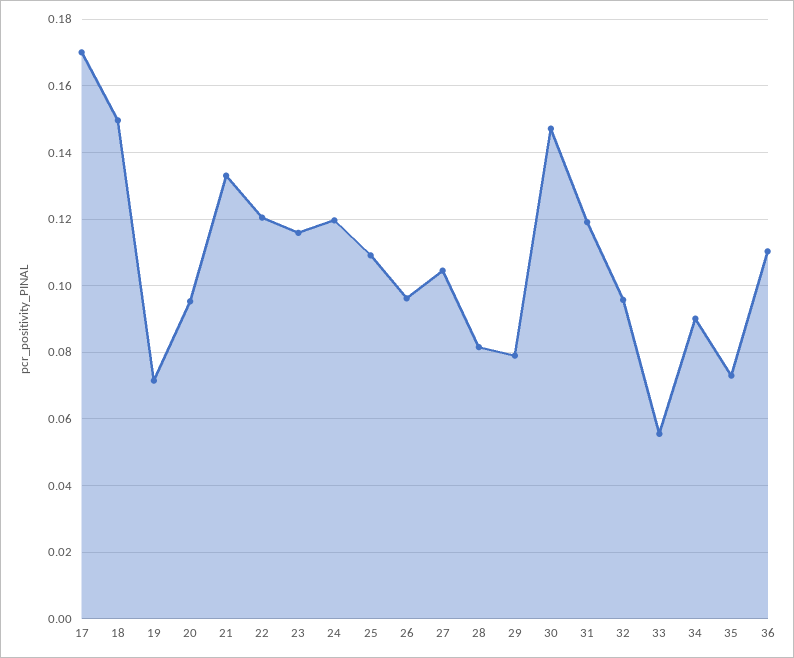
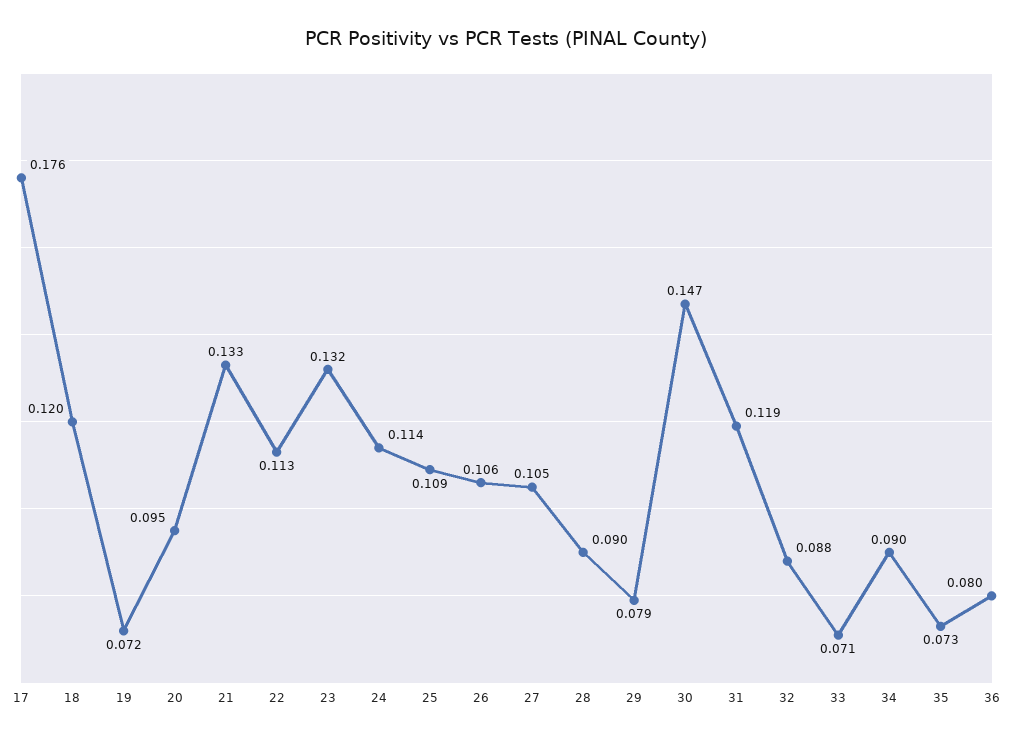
17: 0.17 -> 0.176
18: 0.15 -> 0.12
22: 0.12 -> 0.113
23: 0.116 -> 0.132
24: 0.12 -> 0.114
26: 0.096 -> 0.106
28: 0.082 -> 0.09
32: 0.096 -> 0.088
33: 0.056 -> 0.071
36: 0.11 -> 0.08

